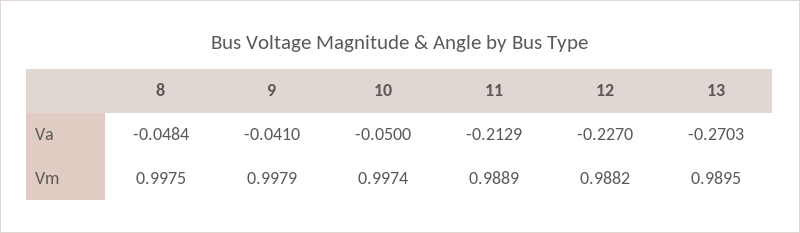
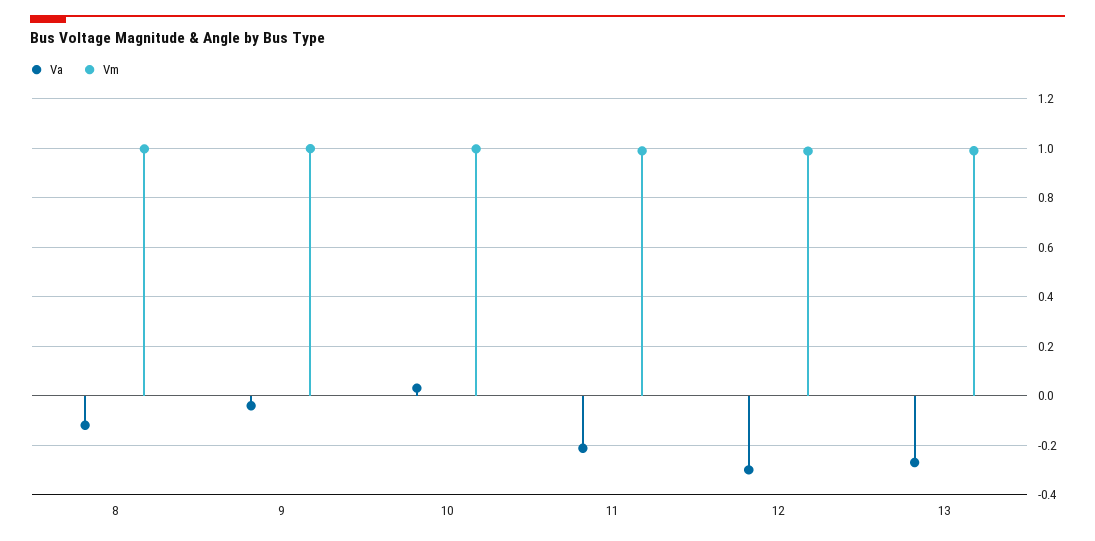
Va, 8: -0.0484 -> -0.125
Va, 10: -0.05 -> 0.025
Va, 12: -0.227 -> -0.3

